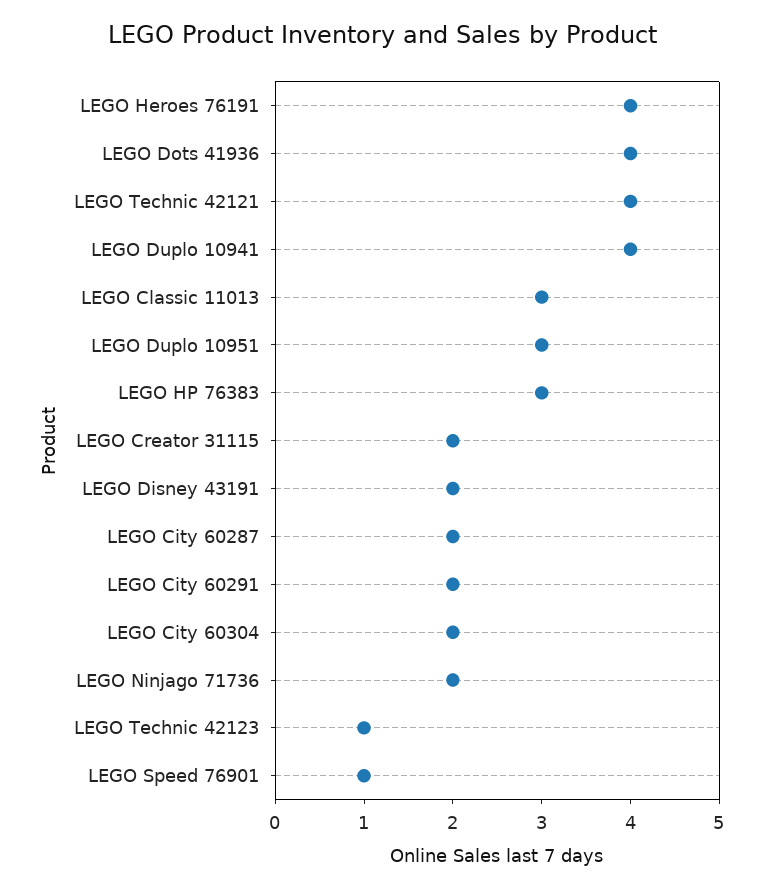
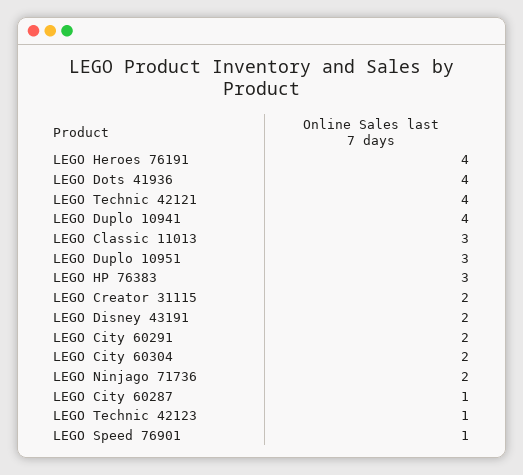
LEGO City 60287: 2 -> 1

